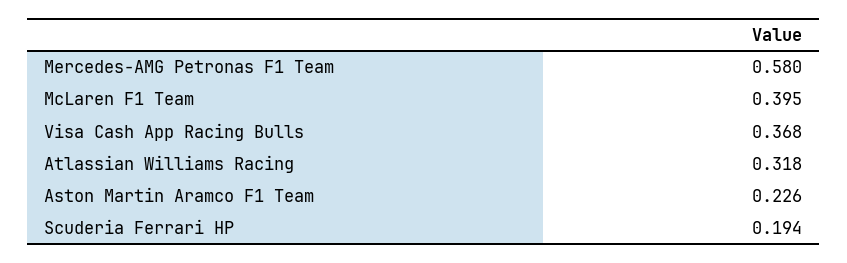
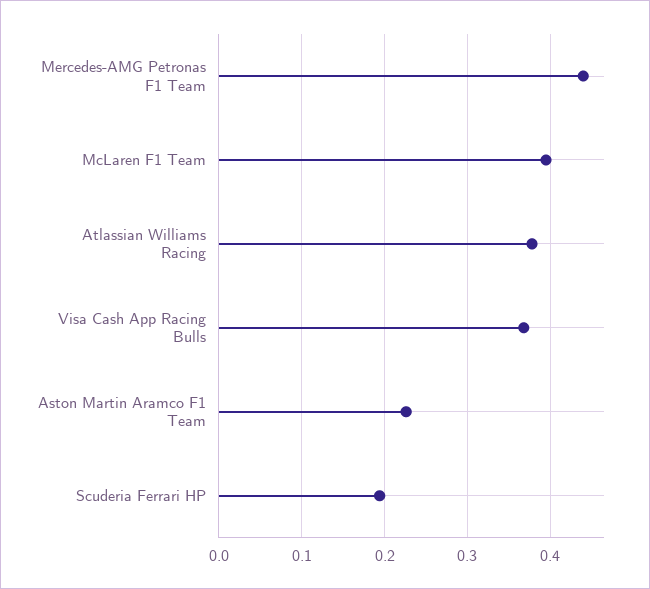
Mercedes-AMG Petronas F1 Team: 0.58 -> 0.44
Atlassian Williams Racing: 0.318 -> 0.38

